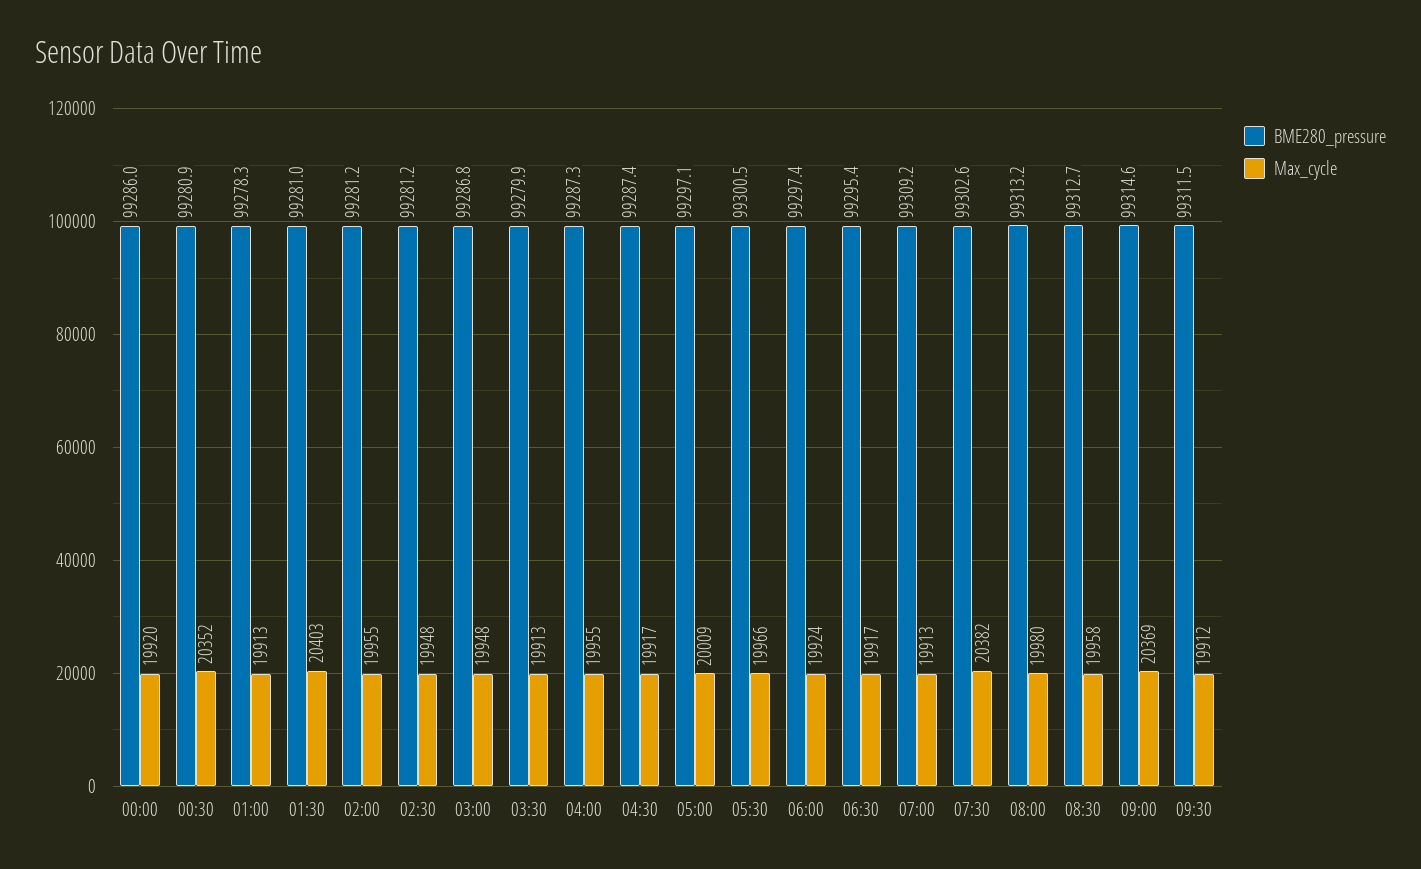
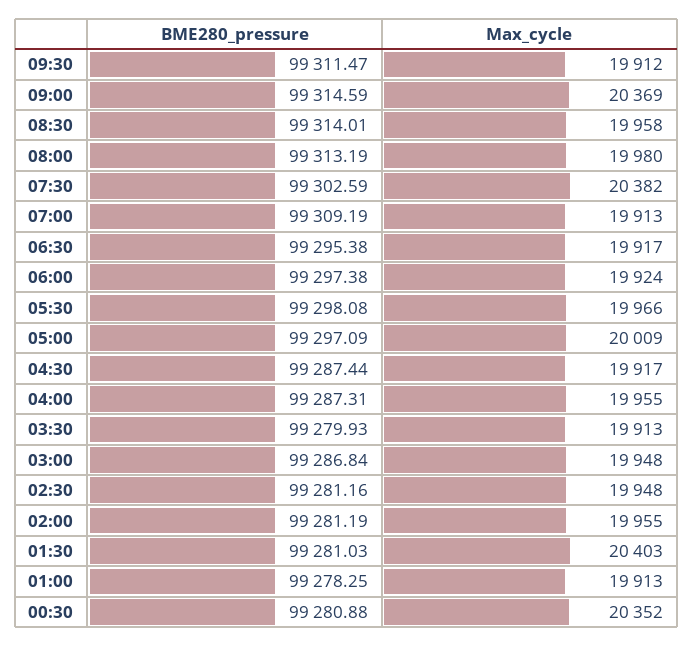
BME280_pressure, 00:00: 99286 -> none
Max_cycle, 00:00: 19920 -> none
BME280_pressure, 05:30: 99300.5 -> 99298.08
BME280_pressure, 08:30: 99312.7 -> 99314.01

